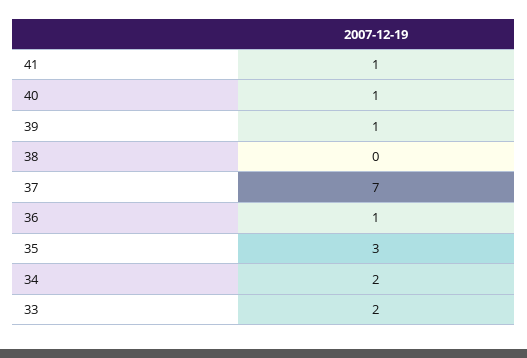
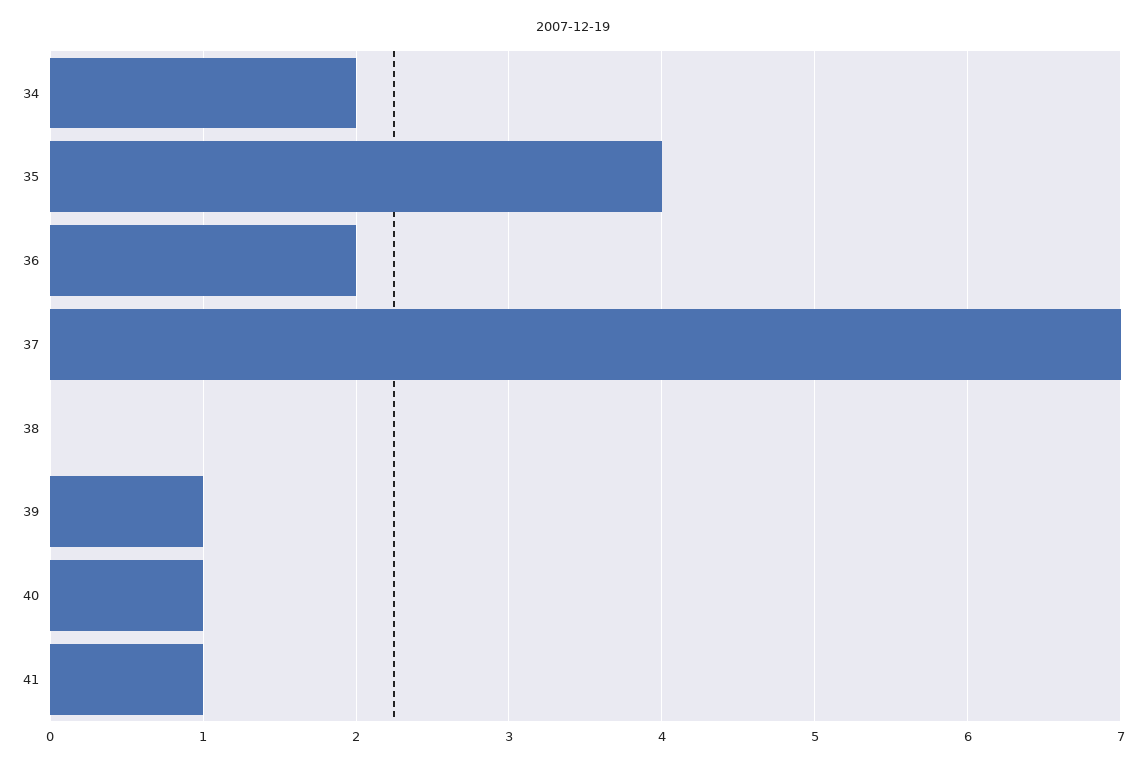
36: 1 -> 2
35: 3 -> 4
33: 2 -> none

